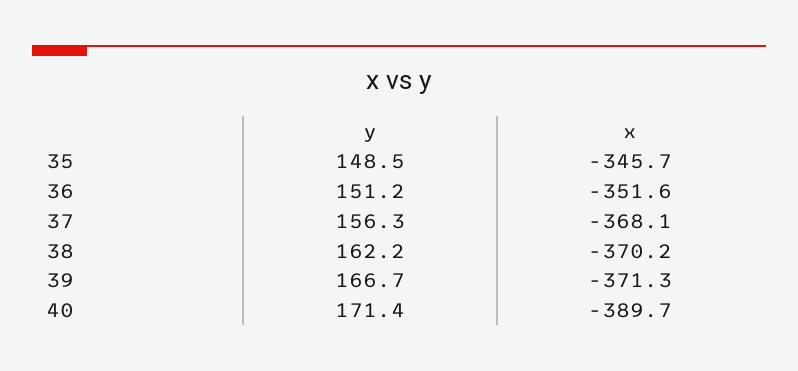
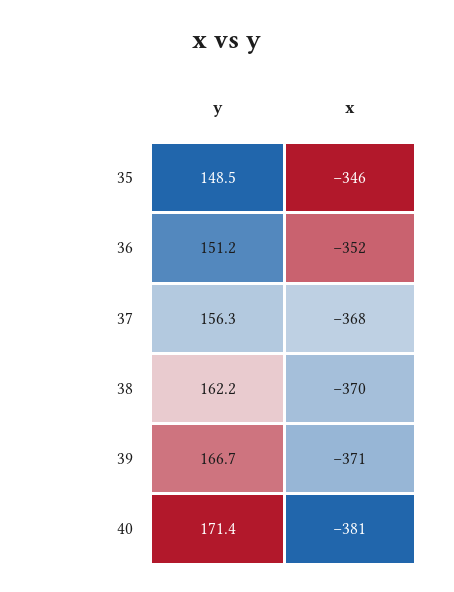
x, 40: -389.7 -> -381

